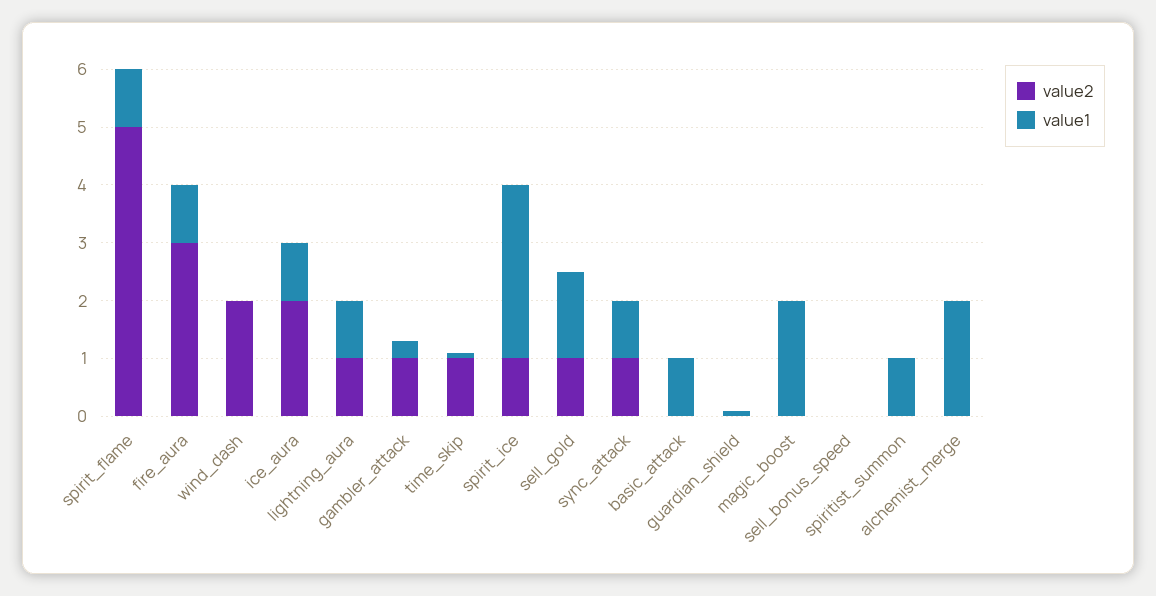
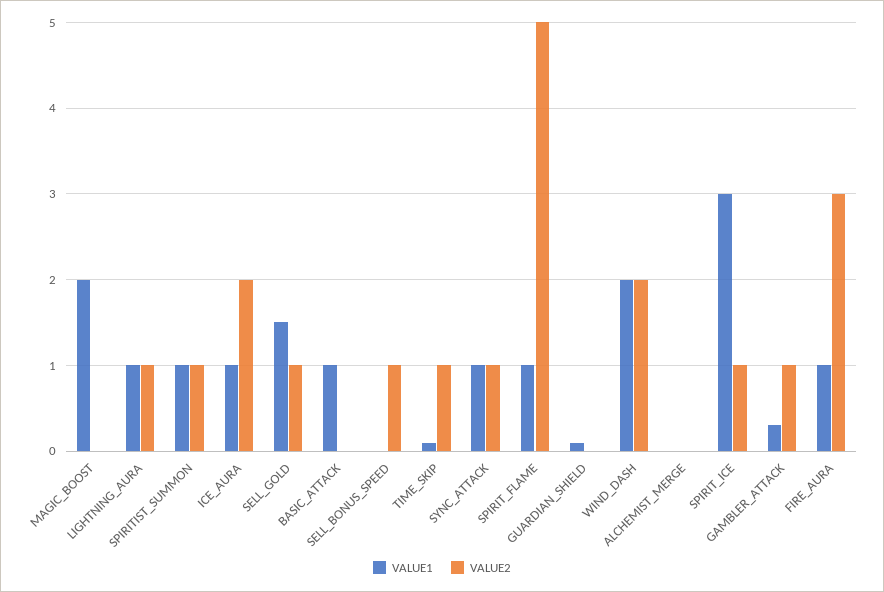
value1, wind_dash: 0 -> 2
value2, sell_bonus_speed: 0 -> 1
value2, spiritist_summon: 0 -> 1
value1, alchemist_merge: 2 -> 0

